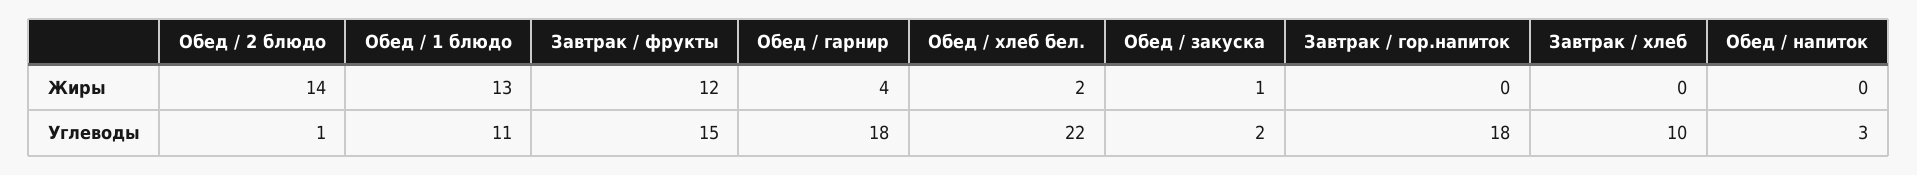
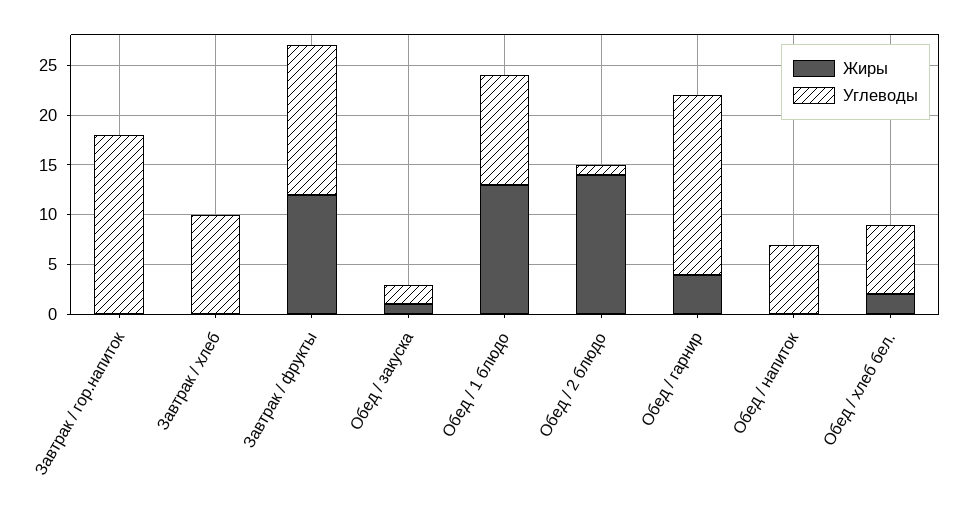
Углеводы, Обед / хлеб бел.: 22 -> 7
Углеводы, Обед / напиток: 3 -> 7

